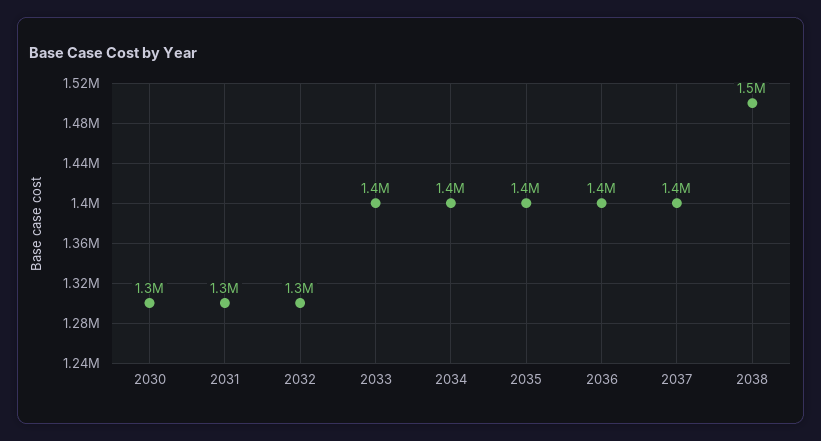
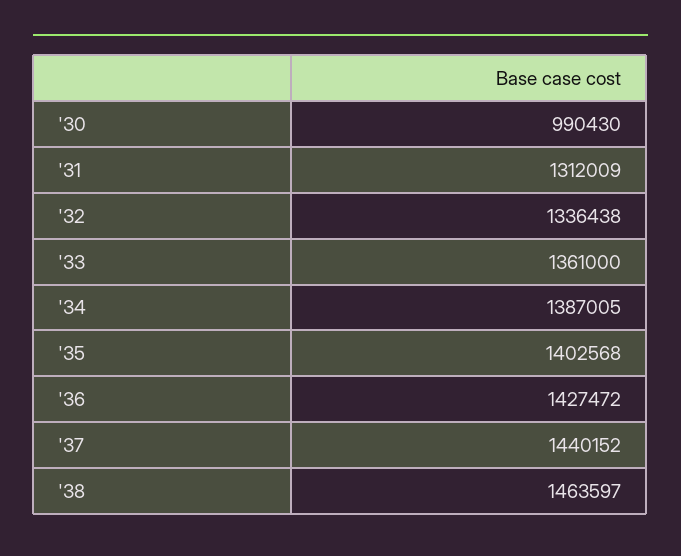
2030: 1300000 -> 990430

